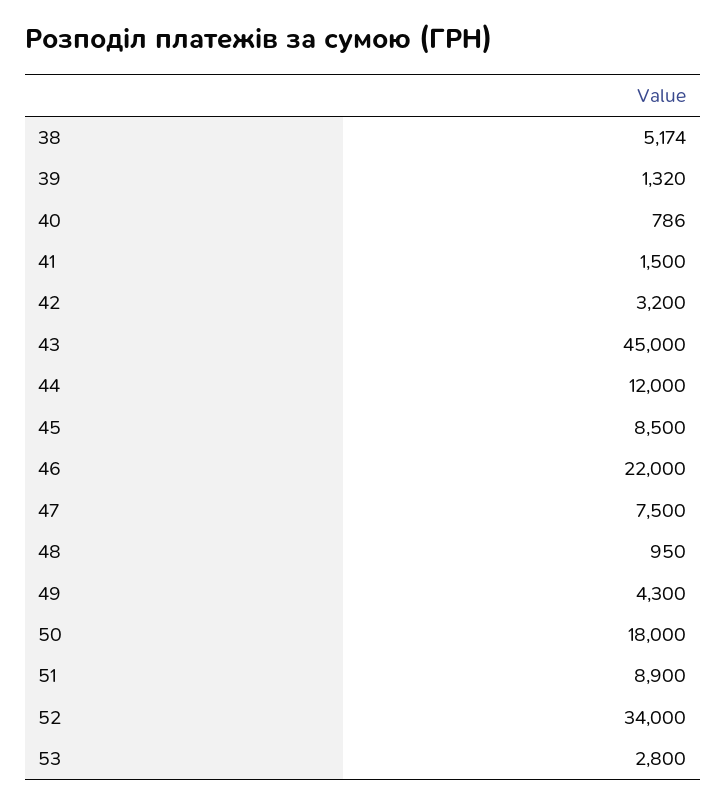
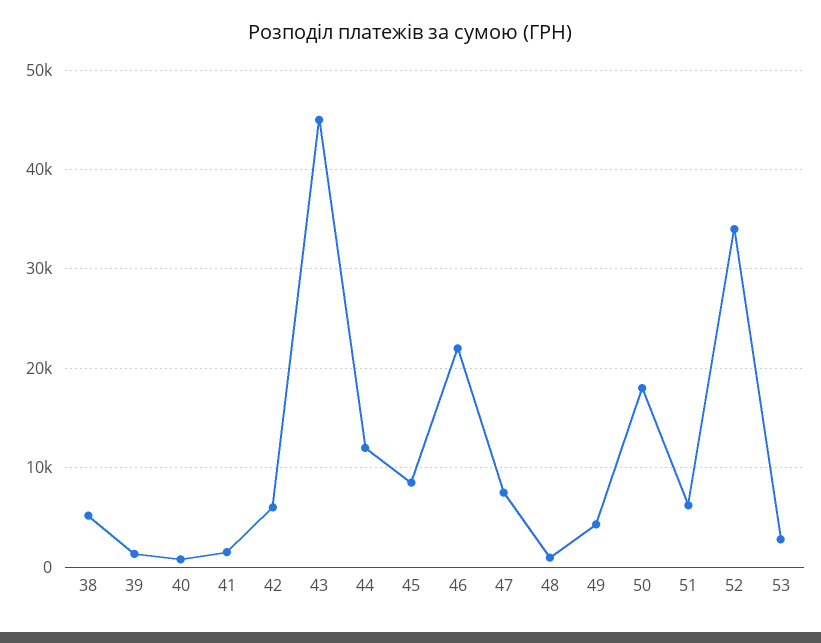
42: 3200 -> 6000
51: 8900 -> 6000

